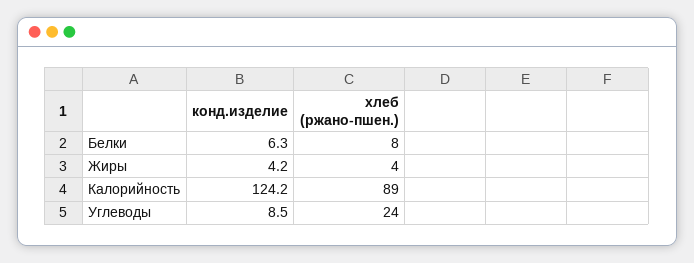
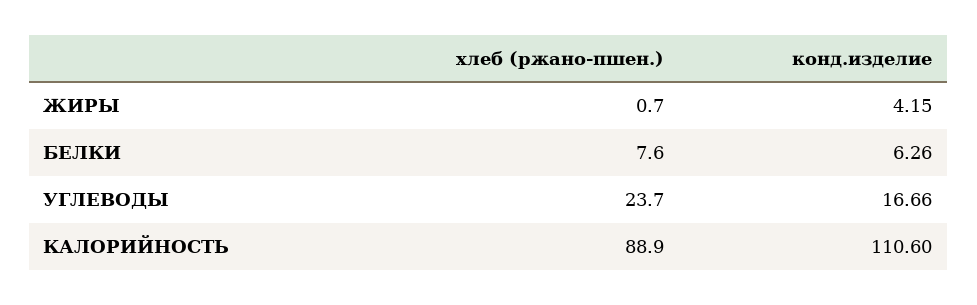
хлеб (ржано-пшен.), Жиры: 4 -> 0.7
конд.изделие, Калорийность: 124.2 -> 110.6
конд.изделие, Углеводы: 8.5 -> 16.66

